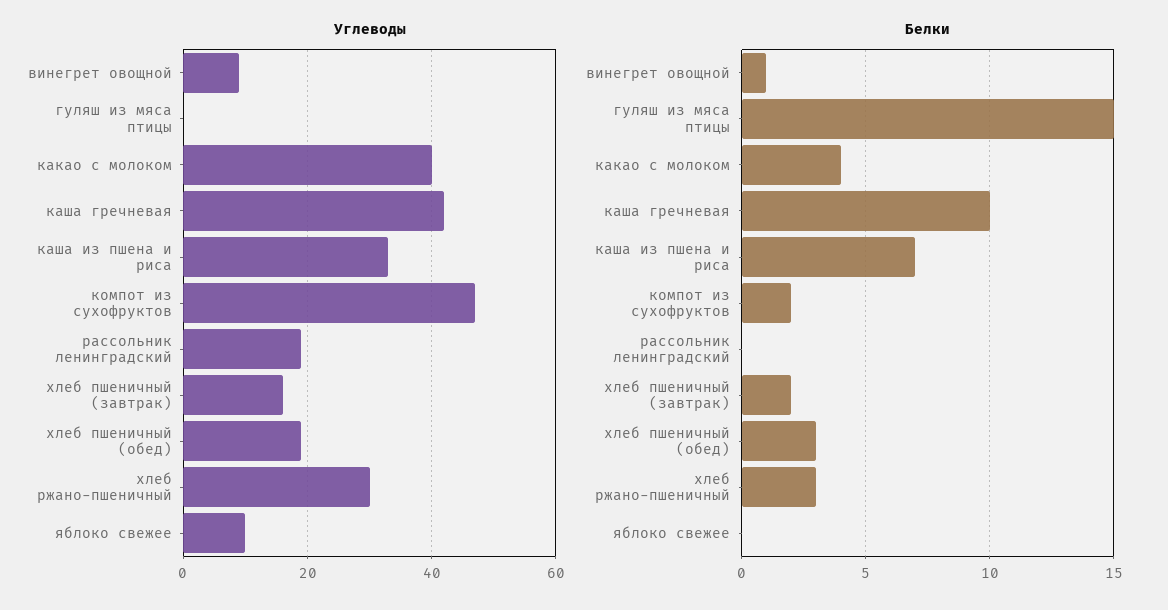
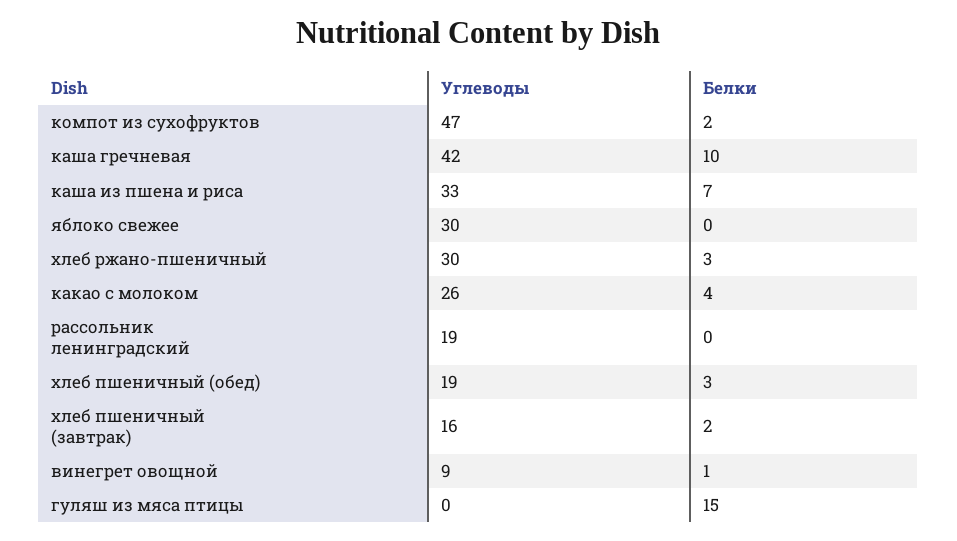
Углеводы, какао с молоком: 40 -> 26
Углеводы, яблоко свежее: 10 -> 30

